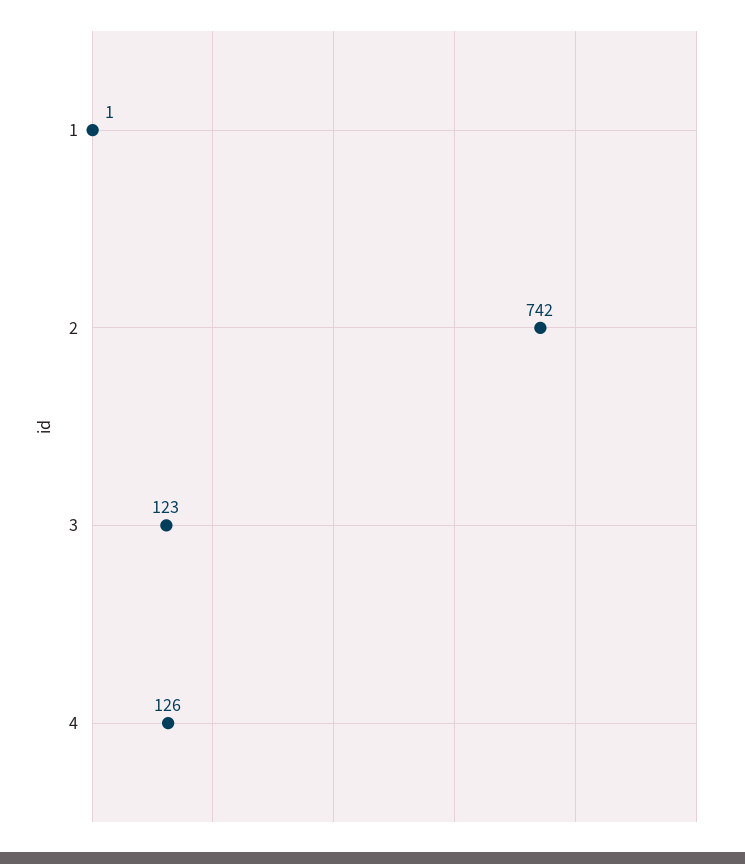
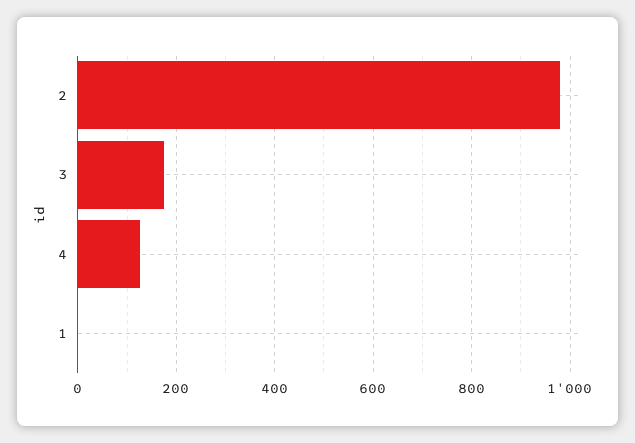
2: 742 -> 980
3: 123 -> 180

